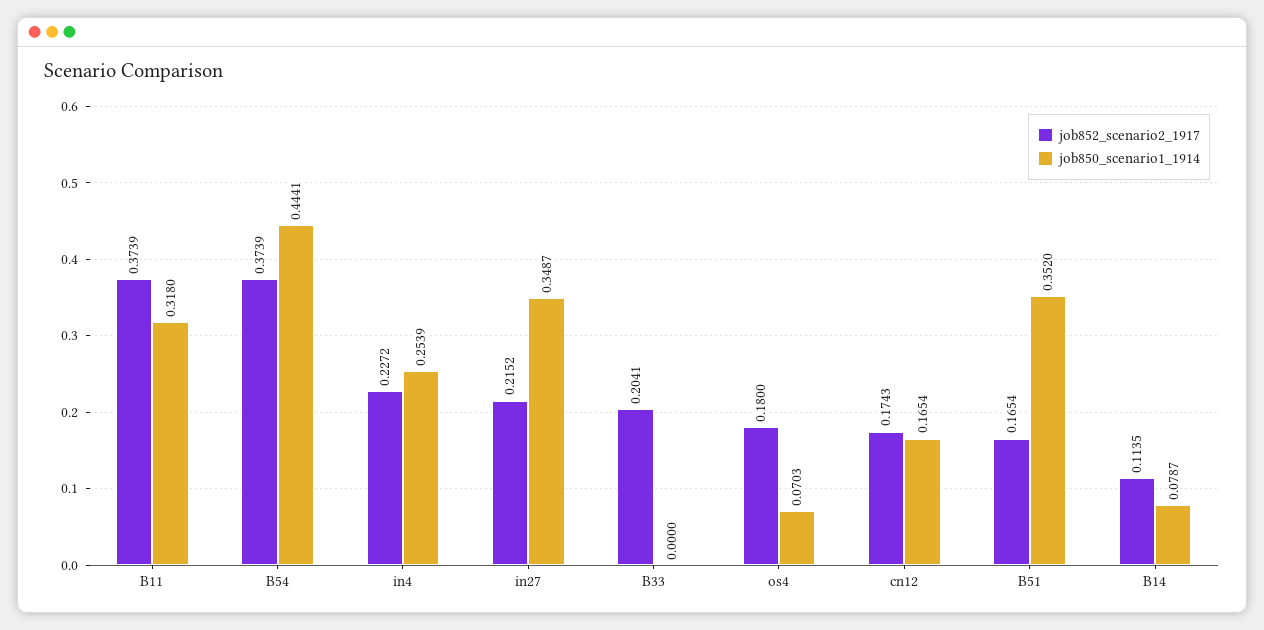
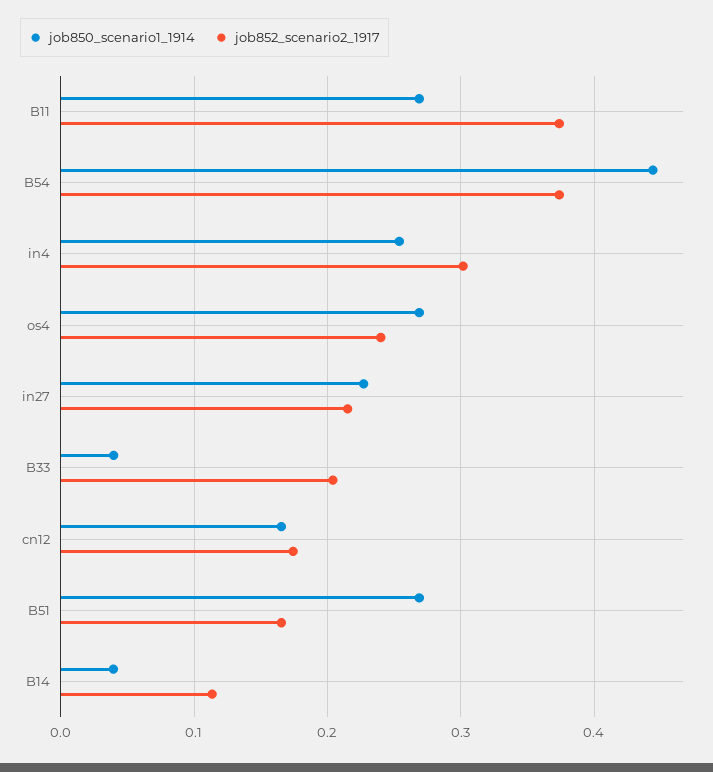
job850_scenario1_1914, B11: 0.318 -> 0.27
job852_scenario2_1917, in4: 0.2272 -> 0.3
job850_scenario1_1914, in27: 0.3487 -> 0.23
job850_scenario1_1914, B33: 0 -> 0.04
job852_scenario2_1917, os4: 0.18 -> 0.24
job850_scenario1_1914, os4: 0.0703 -> 0.27
job850_scenario1_1914, B51: 0.352 -> 0.27
job850_scenario1_1914, B14: 0.0787 -> 0.04

